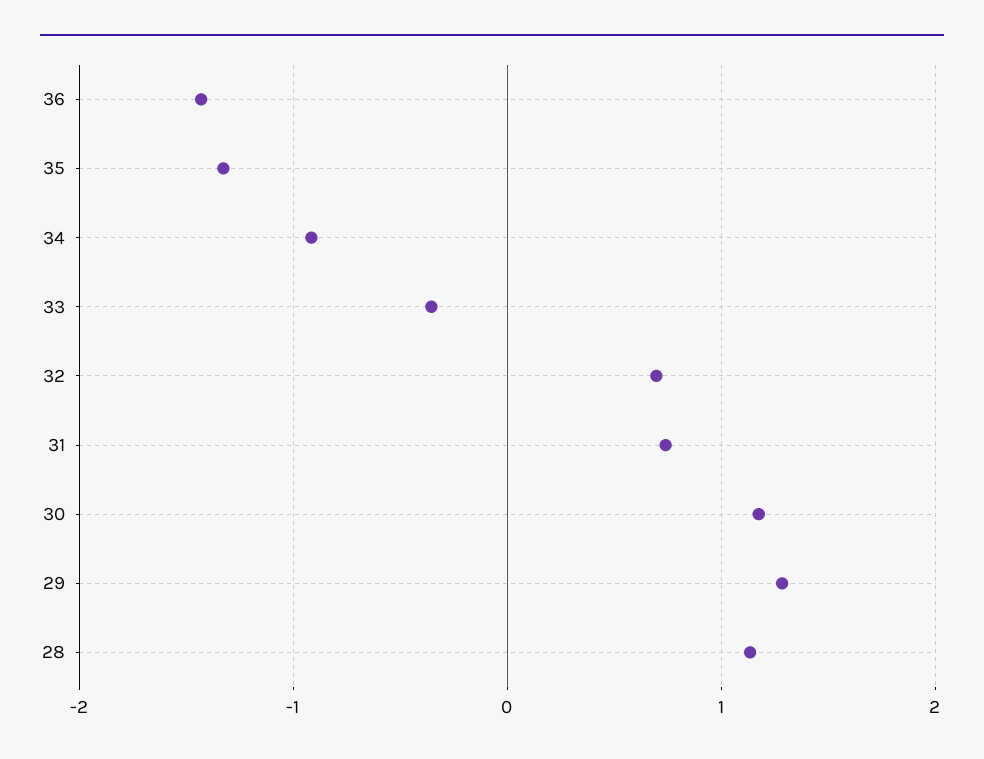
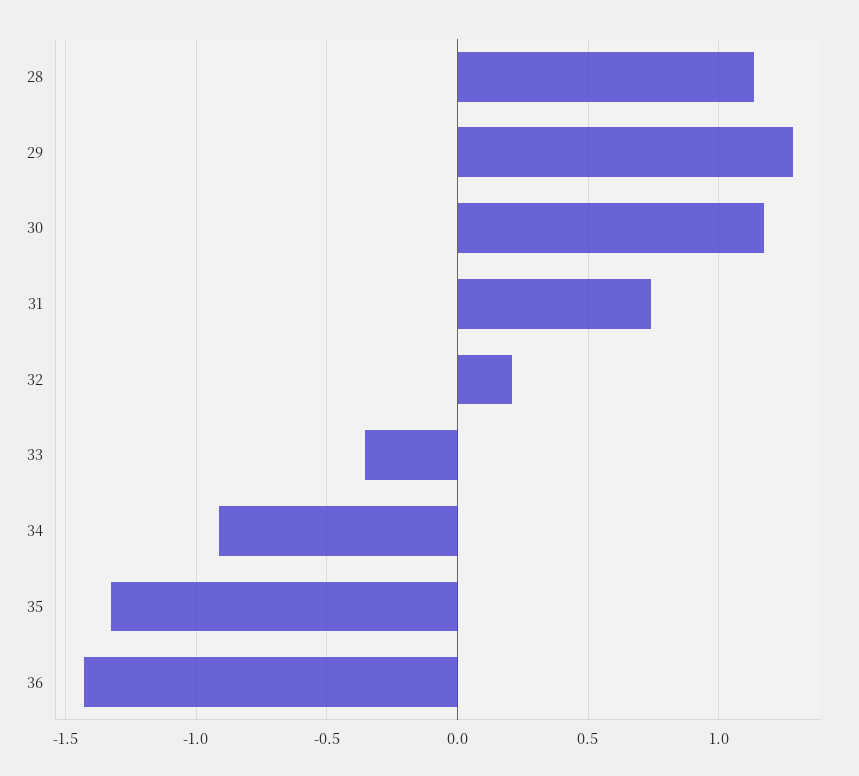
32: 0.7 -> 0.2

